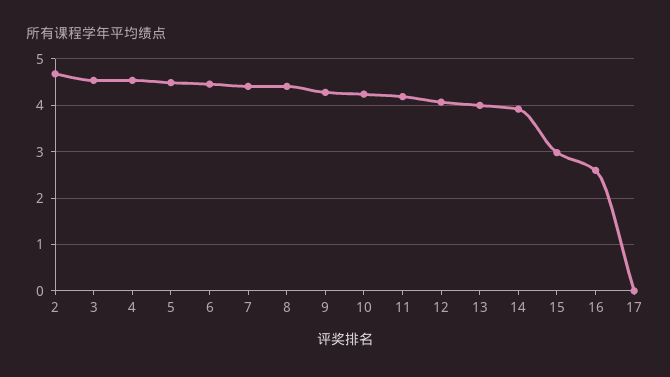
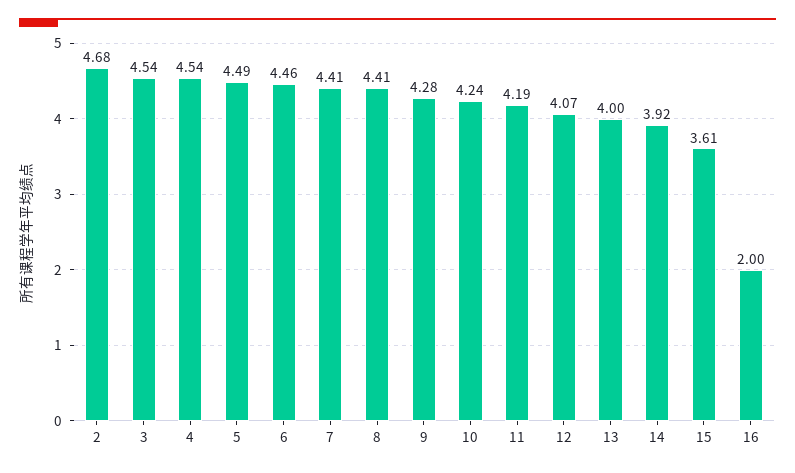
15: 3 -> 3.61
16: 2.6 -> 2
17: 0 -> none

